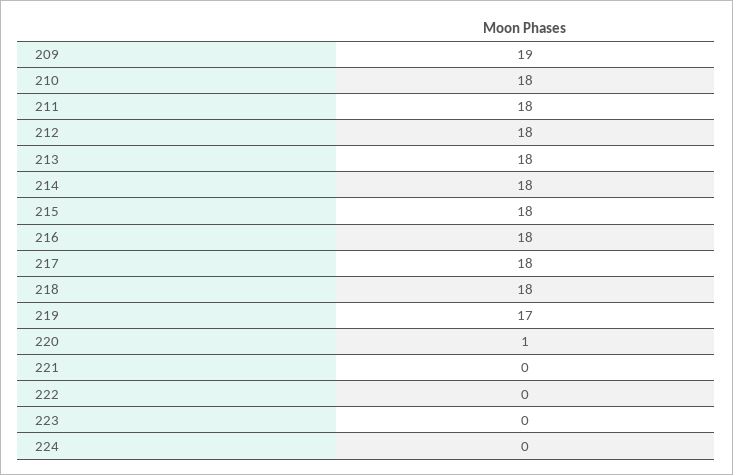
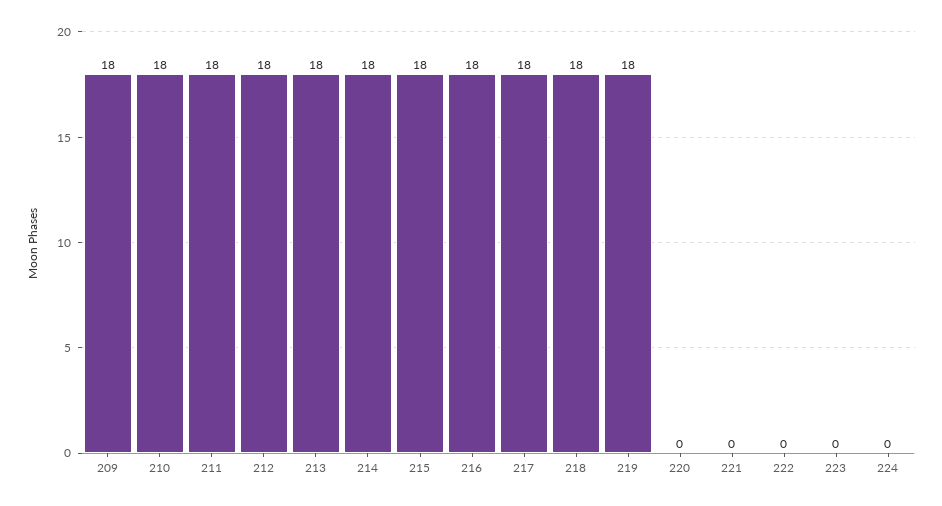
209: 19 -> 18
219: 17 -> 18
220: 1 -> 0

